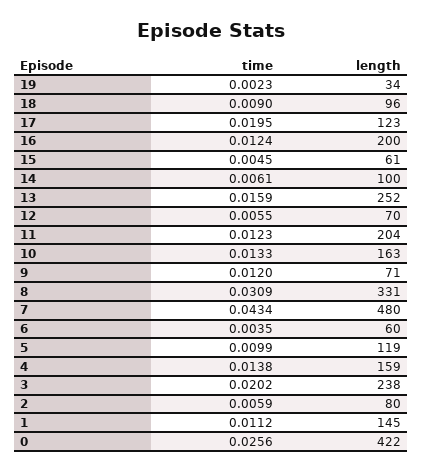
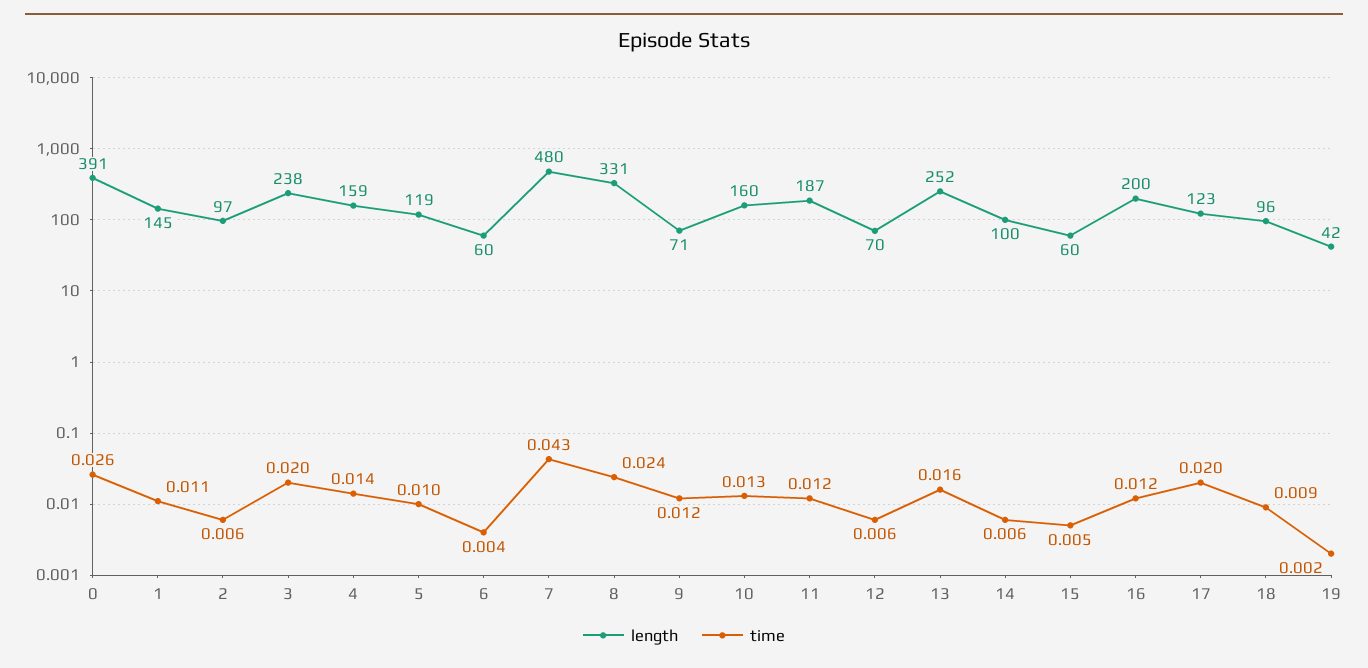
length, 19: 34 -> 42
length, 15: 61 -> 60
length, 11: 204 -> 187
length, 10: 163 -> 160
time, 8: 0.0309 -> 0.024
length, 2: 80 -> 97
length, 0: 422 -> 391

